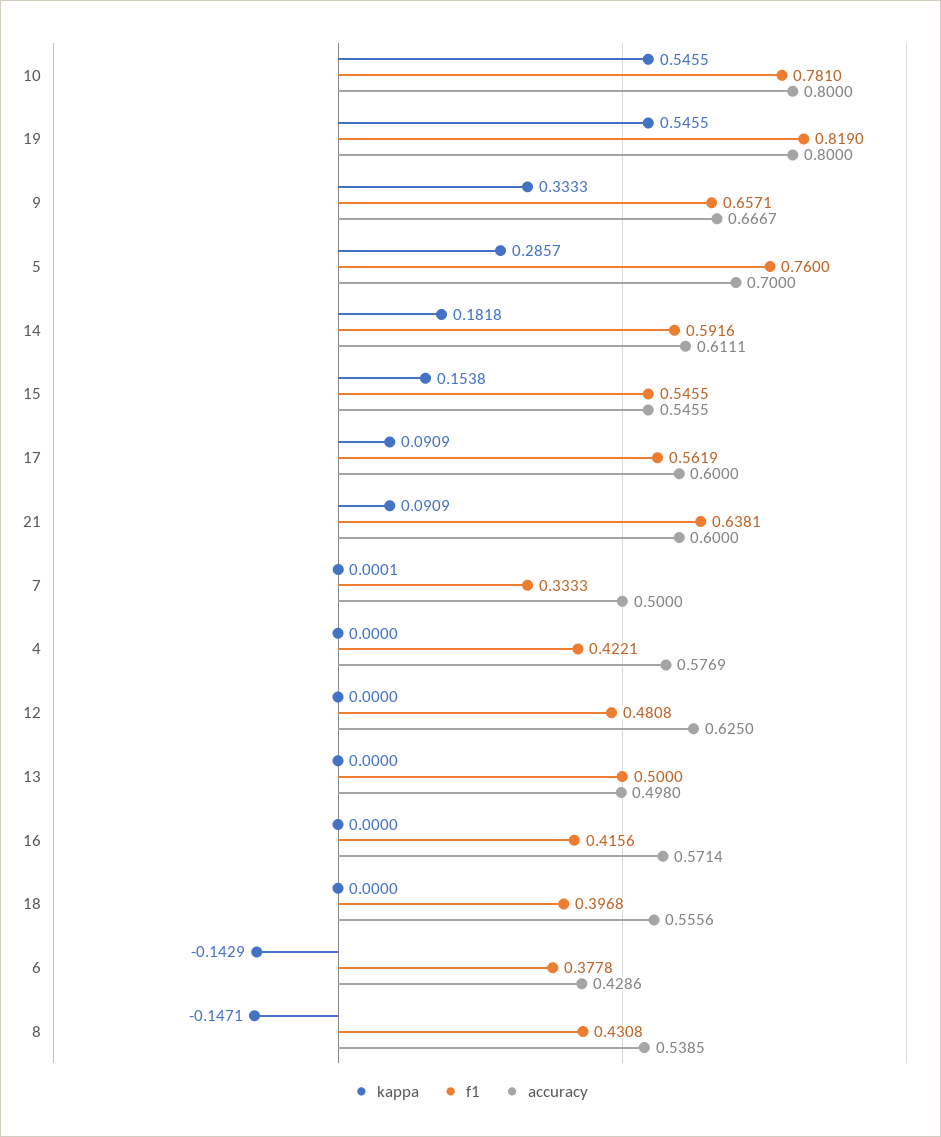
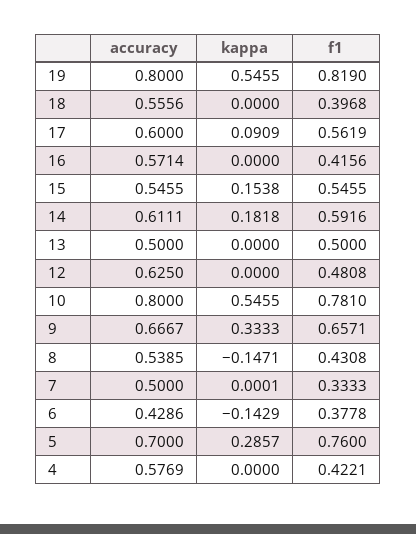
kappa, 21: 0.0909 -> none
f1, 21: 0.6381 -> none
accuracy, 21: 0.6 -> none
accuracy, 13: 0.498 -> 0.5

